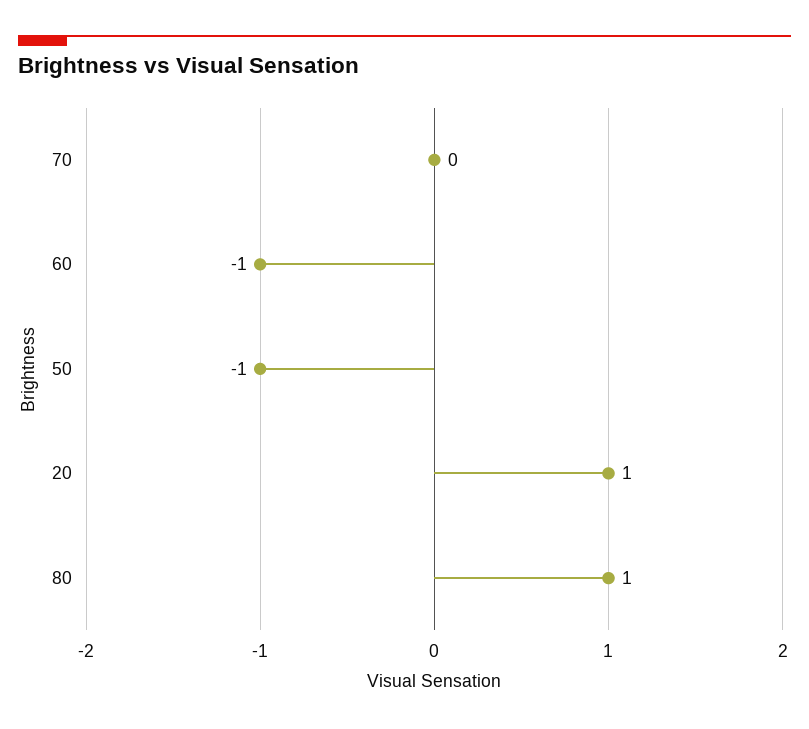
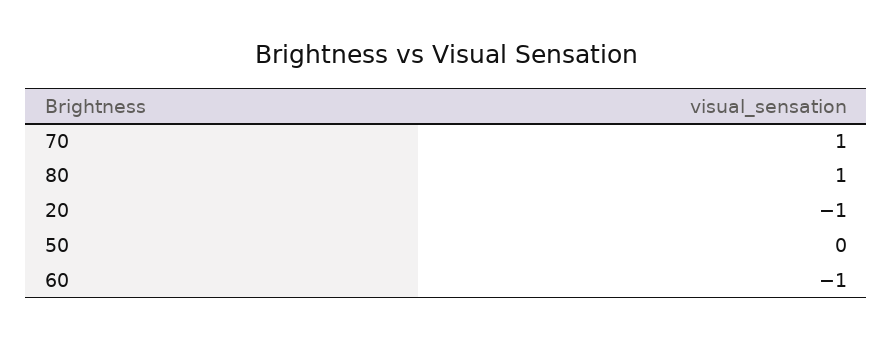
70: 0 -> 1
50: -1 -> 0
20: 1 -> -1

